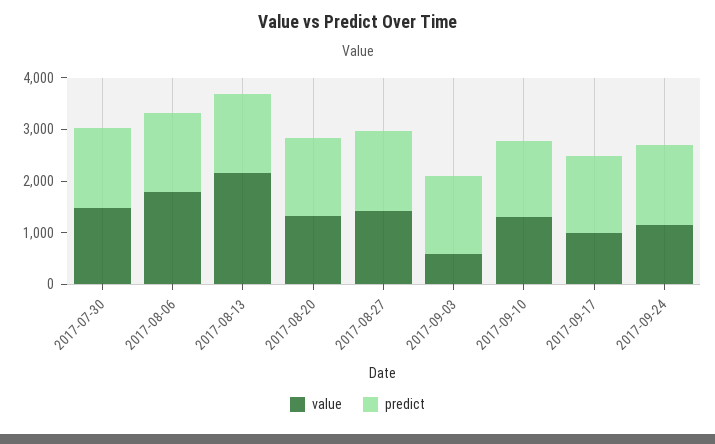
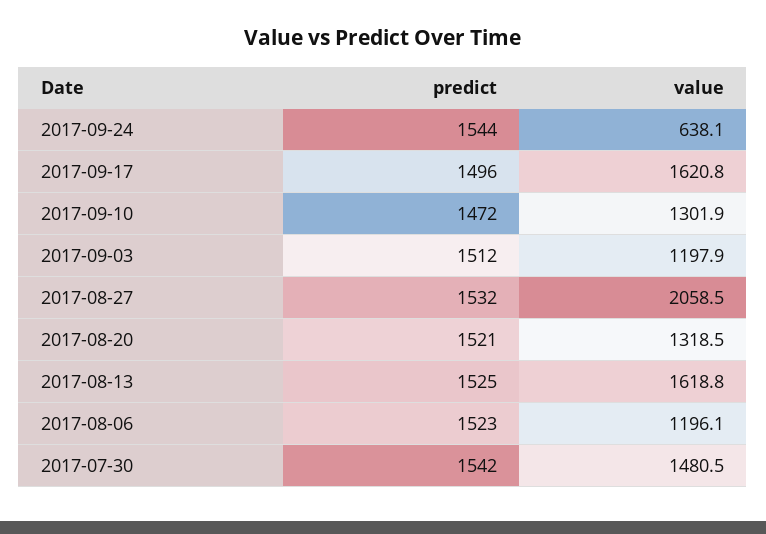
value, 2017-08-06: 1800 -> 1196.1
value, 2017-08-13: 2200 -> 1618.8
value, 2017-08-27: 1400 -> 2058.5
value, 2017-09-03: 600 -> 1197.9
value, 2017-09-17: 1000 -> 1620.8
value, 2017-09-24: 1200 -> 638.1

